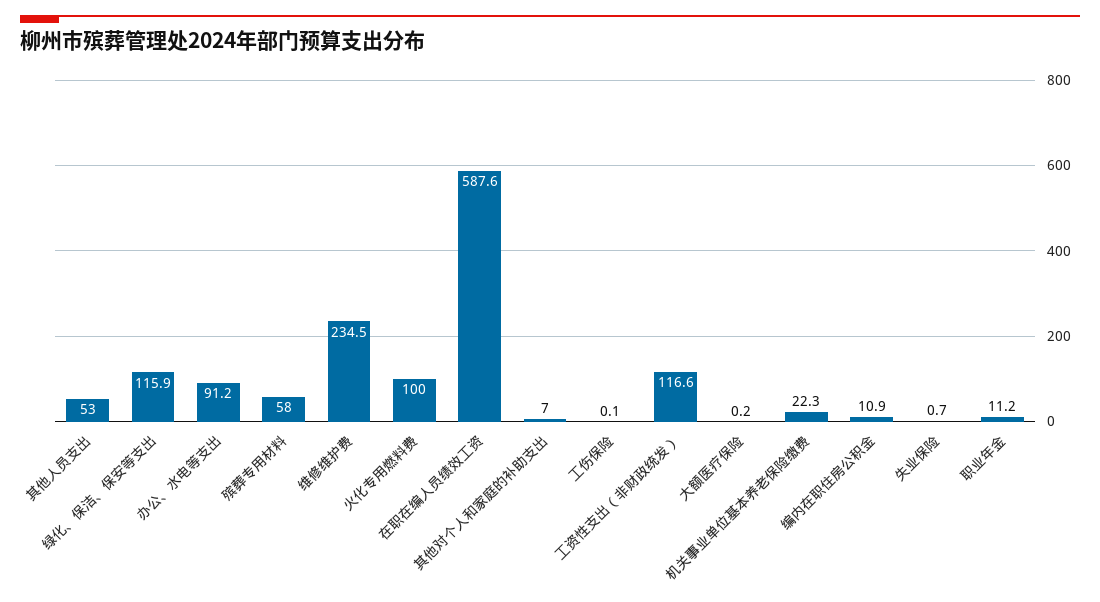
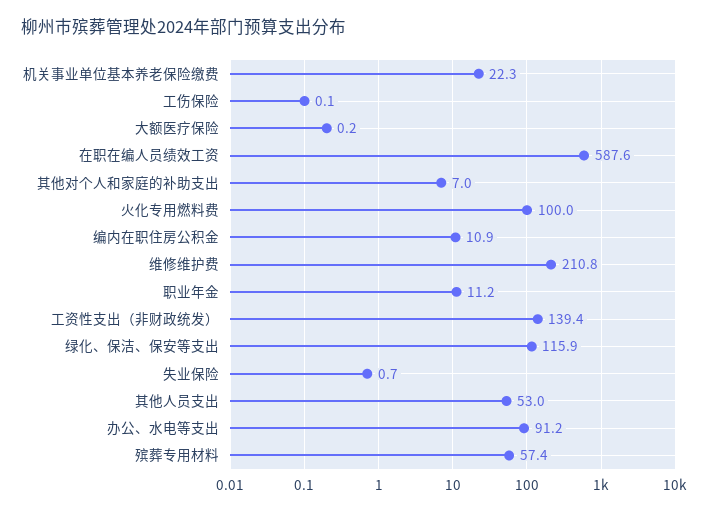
殡葬专用材料: 58 -> 57.4
维修维护费: 234.5 -> 210.8
工资性支出（非财政统发）: 116.6 -> 139.4

